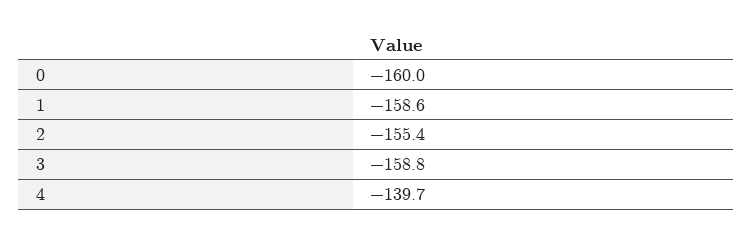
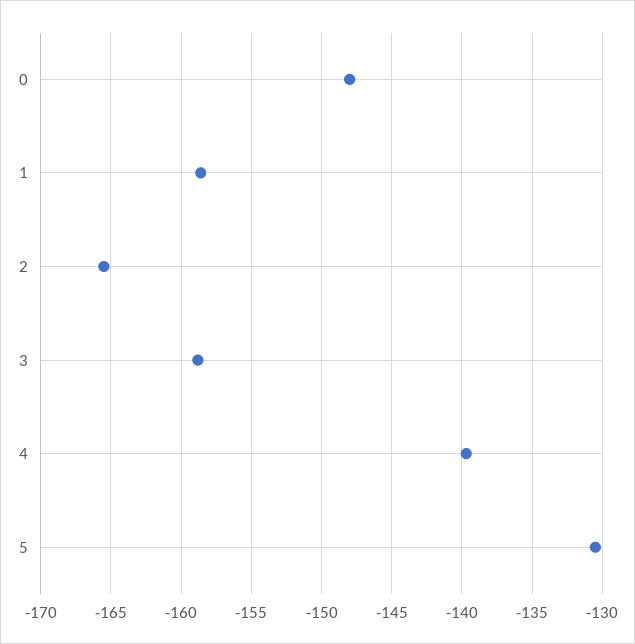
0: -160 -> -148
2: -155.4 -> -165.5
5: none -> -130.5

